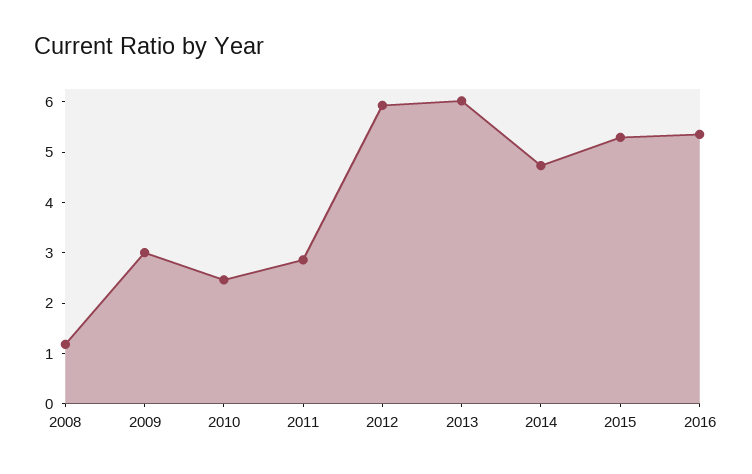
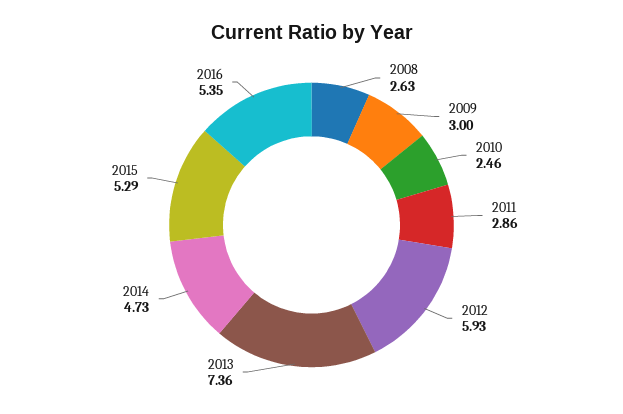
2008: 1.2 -> 2.63
2013: 6 -> 7.36

